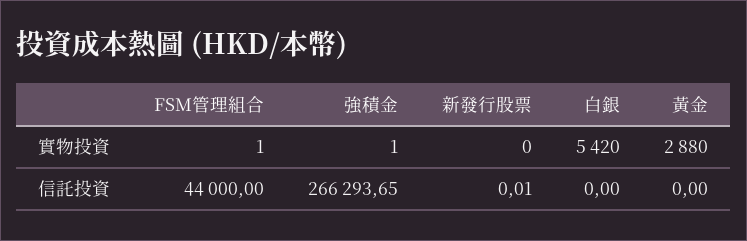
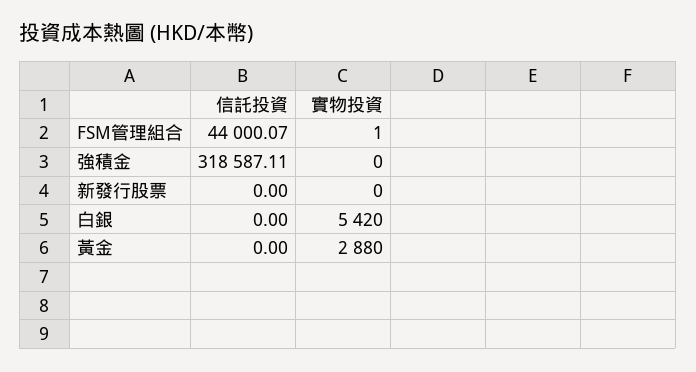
強積金, 實物投資: 1 -> 0
FSM管理組合, 信託投資: 44000 -> 44000.07
強積金, 信託投資: 266293.65 -> 318587.11
新發行股票, 信託投資: 0.01 -> 0

